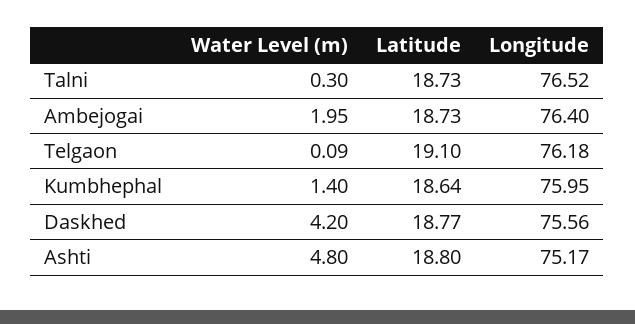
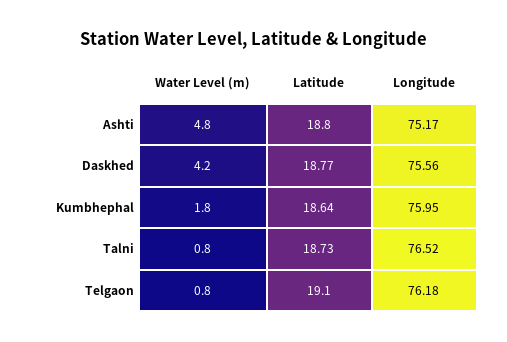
Water Level (m), Talni: 0.3 -> 0.8
Water Level (m), Ambejogai: 1.95 -> none
Latitude, Ambejogai: 18.73 -> none
Longitude, Ambejogai: 76.4 -> none
Water Level (m), Telgaon: 0.09 -> 0.8
Water Level (m), Kumbhephal: 1.4 -> 1.8

